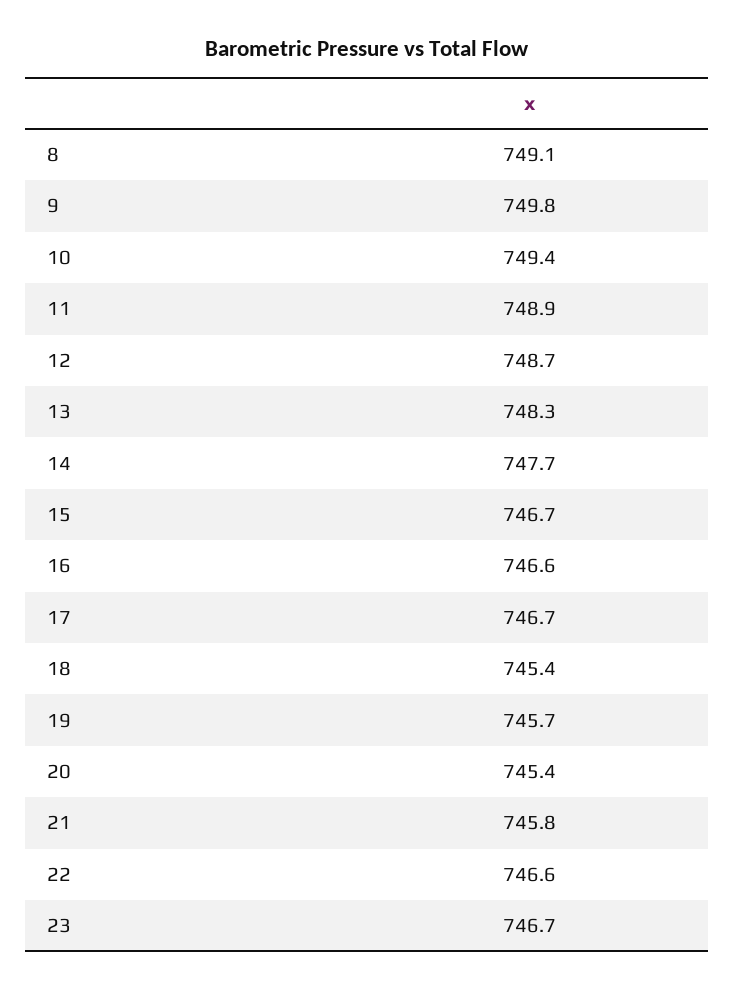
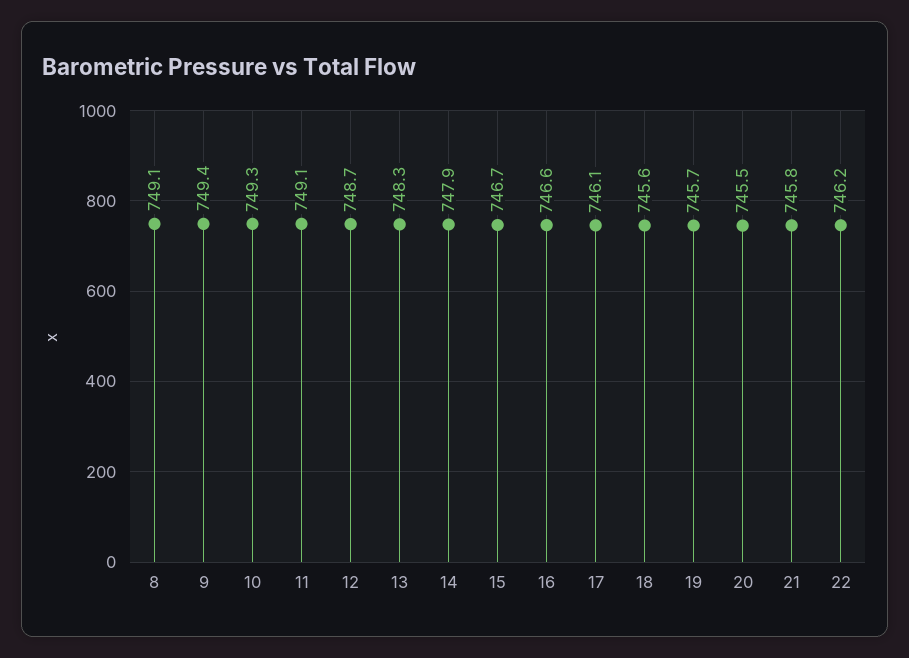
9: 749.8 -> 749.4
10: 749.4 -> 749.3
11: 748.9 -> 749.1
14: 747.7 -> 747.9
17: 746.7 -> 746.1
18: 745.4 -> 745.6
20: 745.4 -> 745.5
22: 746.6 -> 746.2
23: 746.7 -> none

